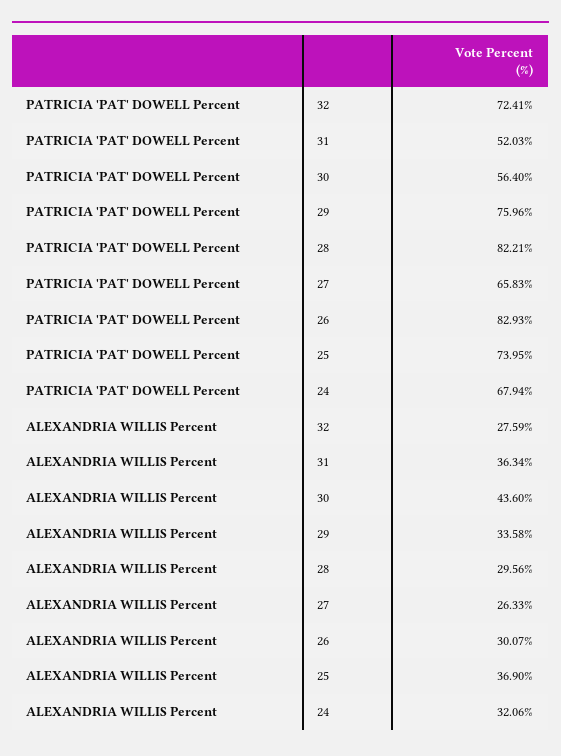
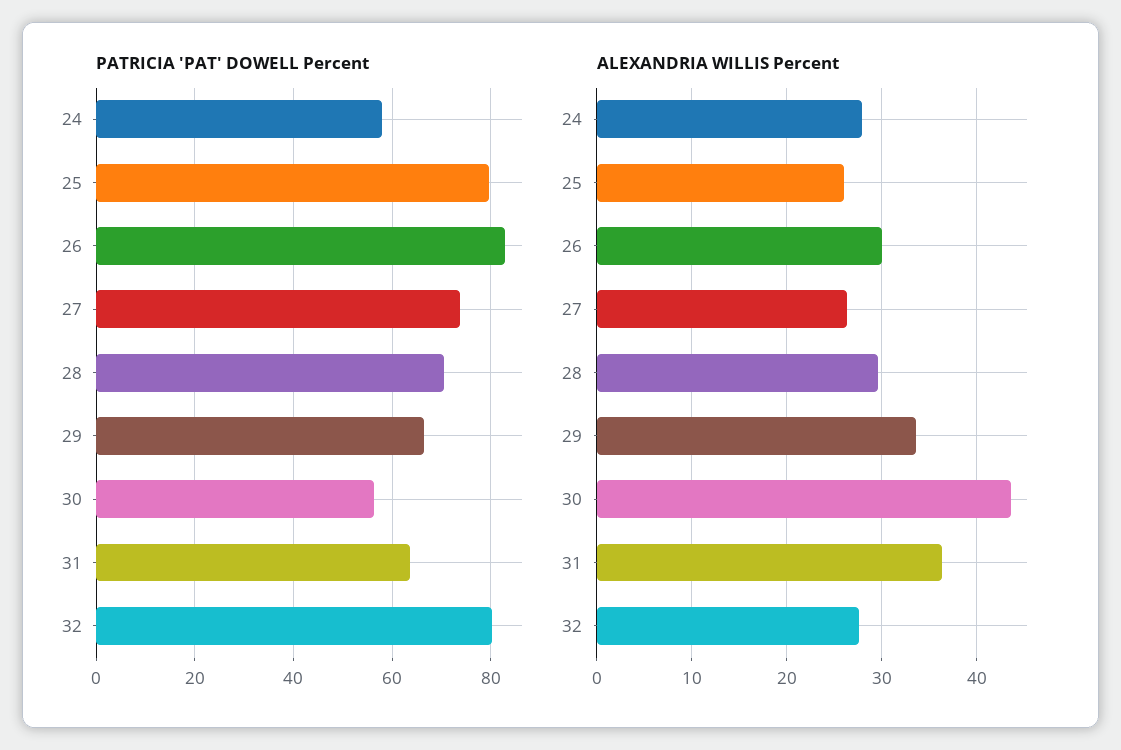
PATRICIA 'PAT' DOWELL Percent, 32: 72.41 -> 80
PATRICIA 'PAT' DOWELL Percent, 31: 52.03 -> 64
PATRICIA 'PAT' DOWELL Percent, 29: 75.96 -> 66
PATRICIA 'PAT' DOWELL Percent, 28: 82.21 -> 70
PATRICIA 'PAT' DOWELL Percent, 27: 65.83 -> 74
PATRICIA 'PAT' DOWELL Percent, 25: 73.95 -> 80
PATRICIA 'PAT' DOWELL Percent, 24: 67.94 -> 58
ALEXANDRIA WILLIS Percent, 25: 36.9 -> 26
ALEXANDRIA WILLIS Percent, 24: 32.06 -> 28

